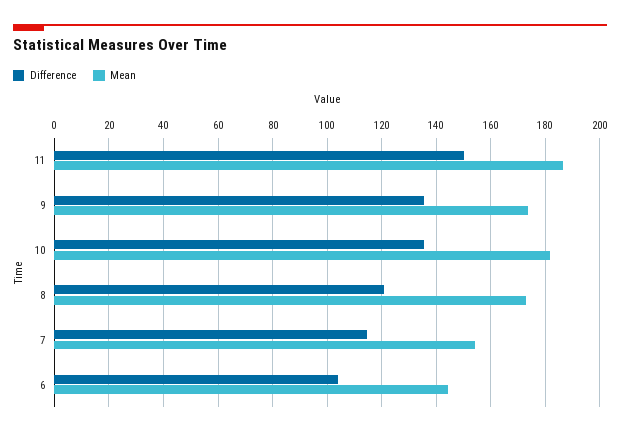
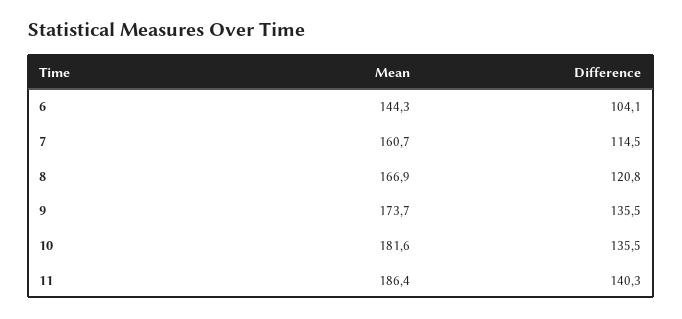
Difference, 11: 150 -> 140.3
Mean, 8: 172.5 -> 166.9
Mean, 7: 155 -> 160.7

